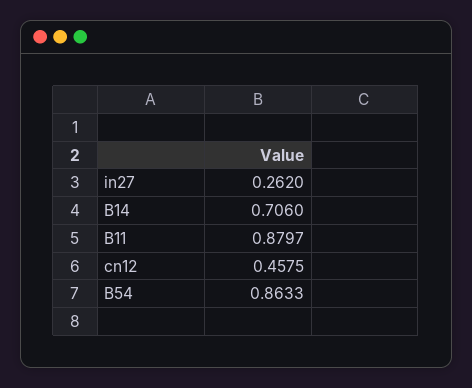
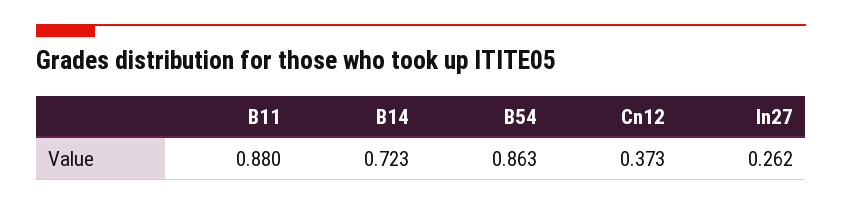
B14: 0.706 -> 0.723
cn12: 0.4575 -> 0.373

